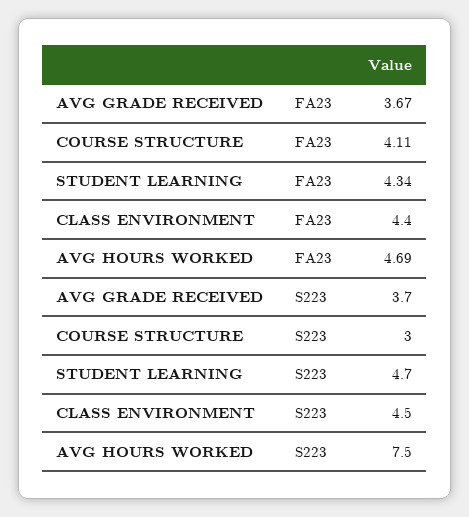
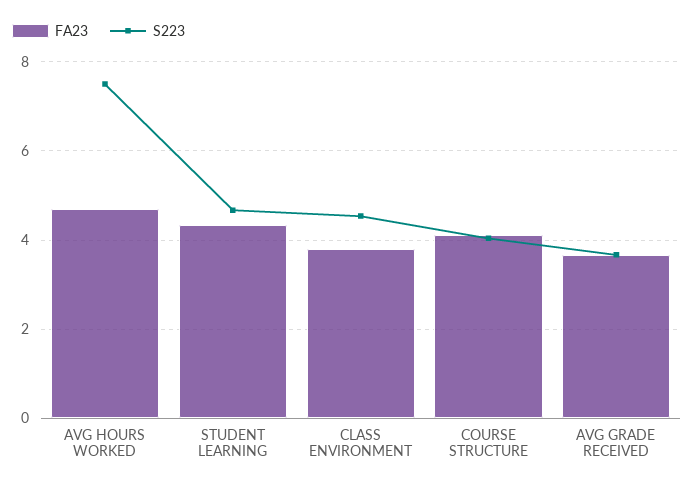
FA23, CLASS ENVIRONMENT: 4.4 -> 3.8
S223, COURSE STRUCTURE: 3 -> 4

